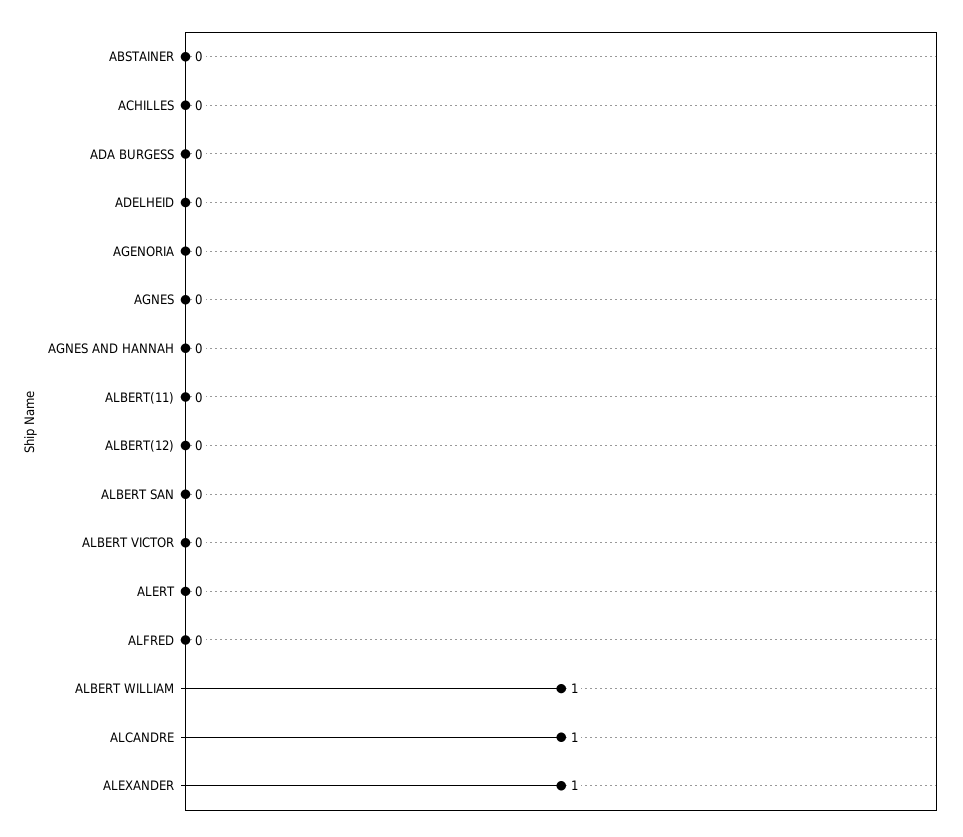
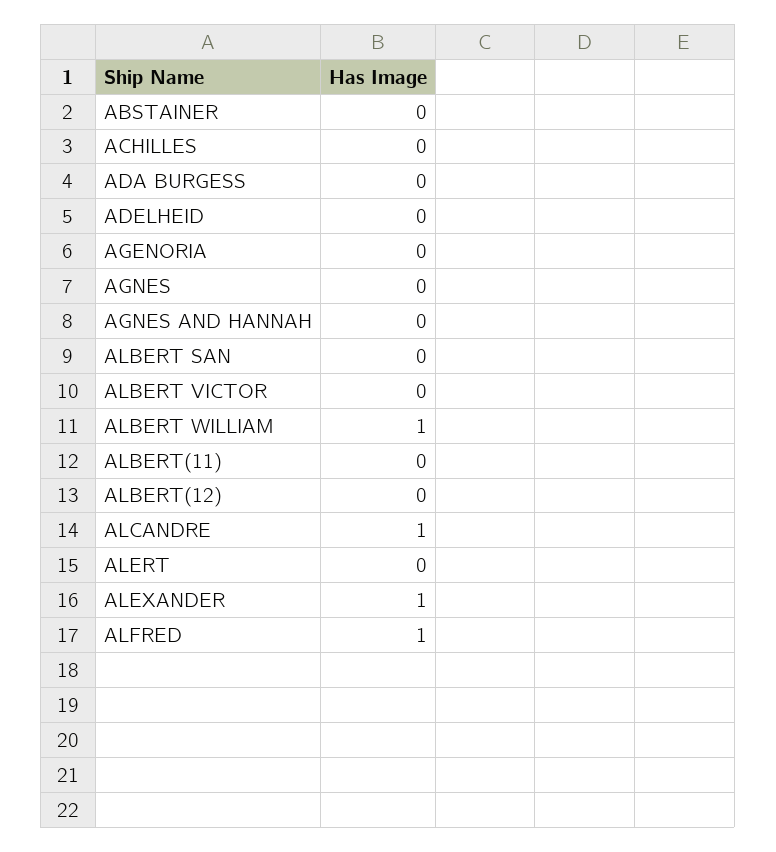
ALFRED: 0 -> 1

